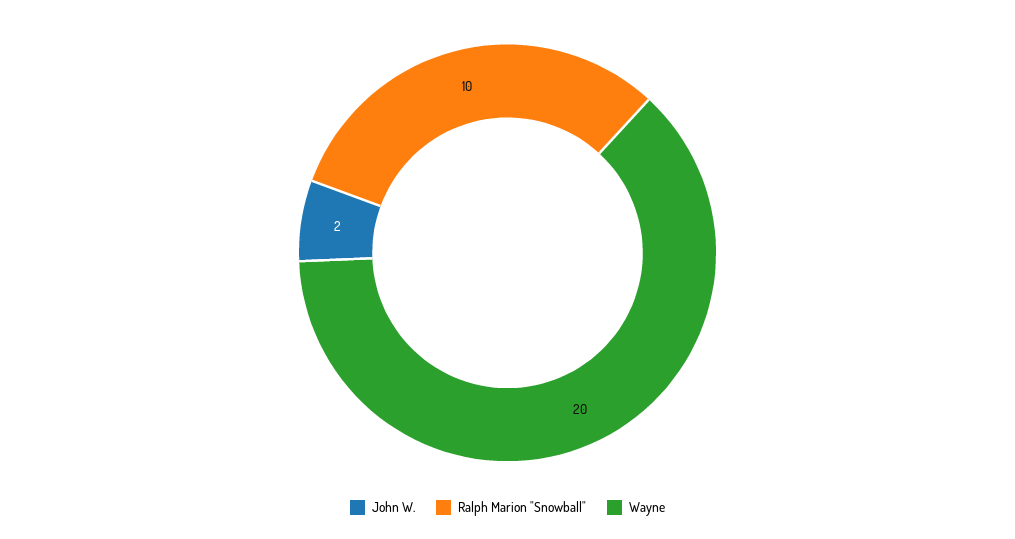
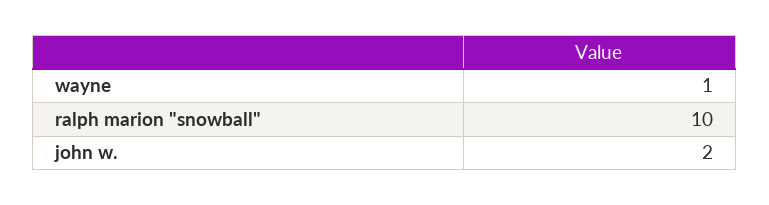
Wayne: 20 -> 1

